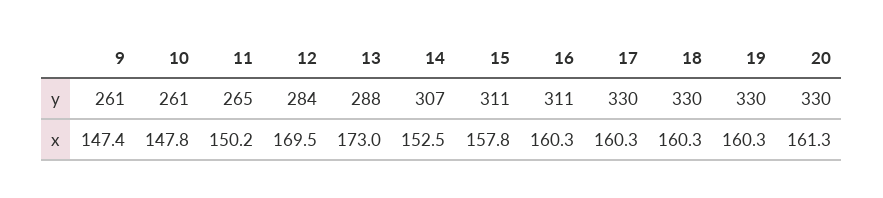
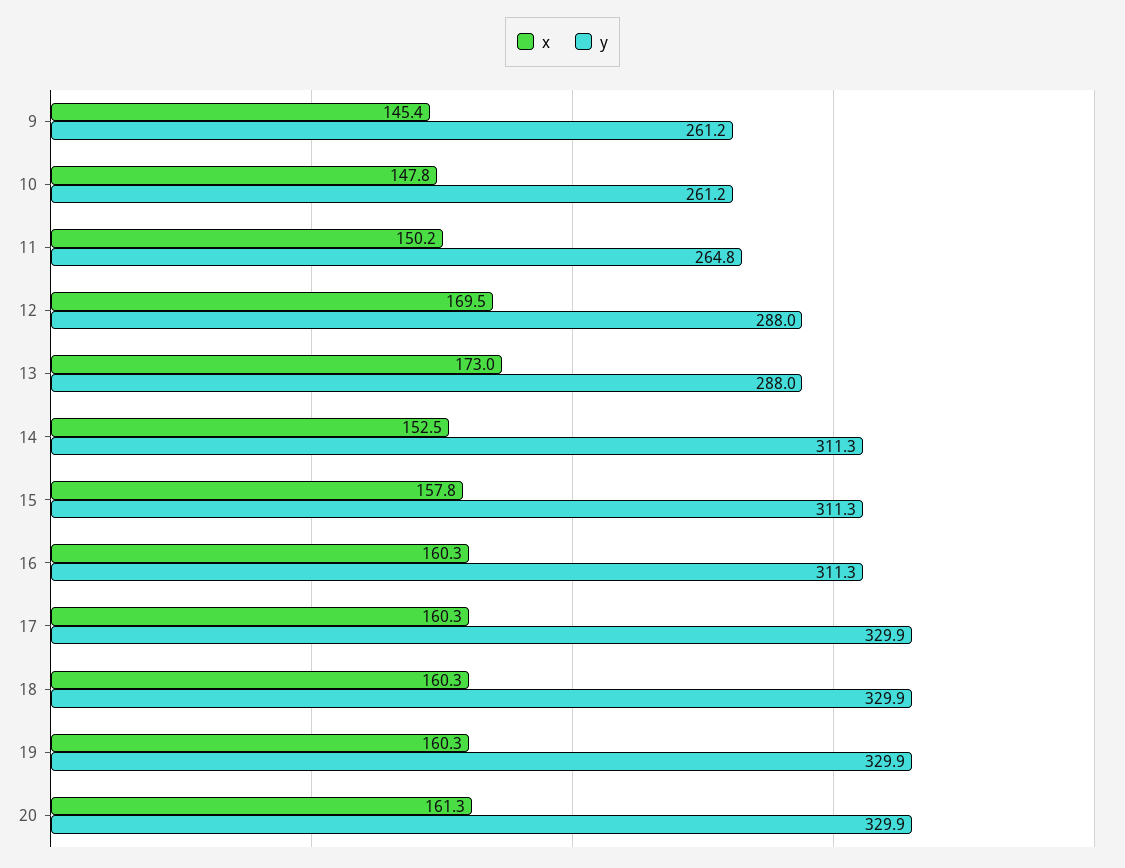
y, 12: 284 -> 288
y, 14: 307 -> 311.3
x, 9: 147.4 -> 145.4

